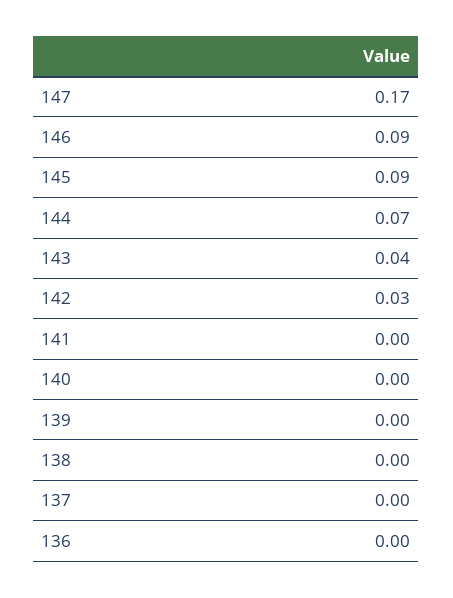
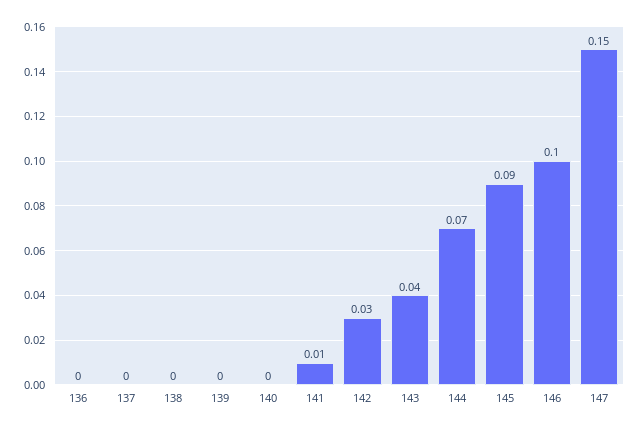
147: 0.17 -> 0.15
146: 0.09 -> 0.1
141: 0 -> 0.01

